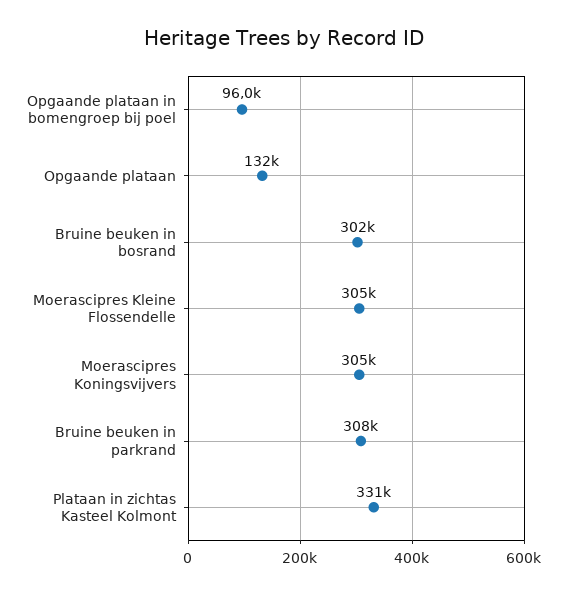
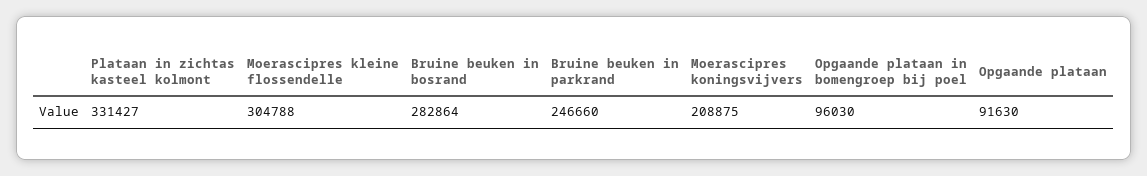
Opgaande plataan: 132000 -> 91630
Bruine beuken in bosrand: 302000 -> 282864
Moerascipres Koningsvijvers: 305000 -> 208875
Bruine beuken in parkrand: 308000 -> 246660

